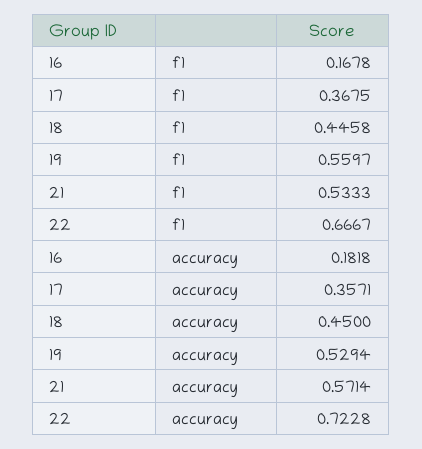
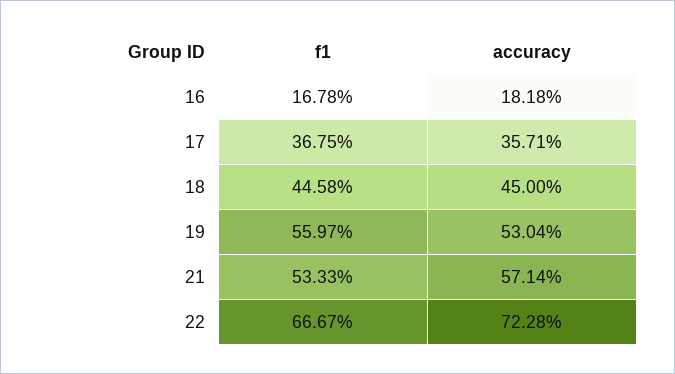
19, accuracy: 0.5294 -> 0.5304

